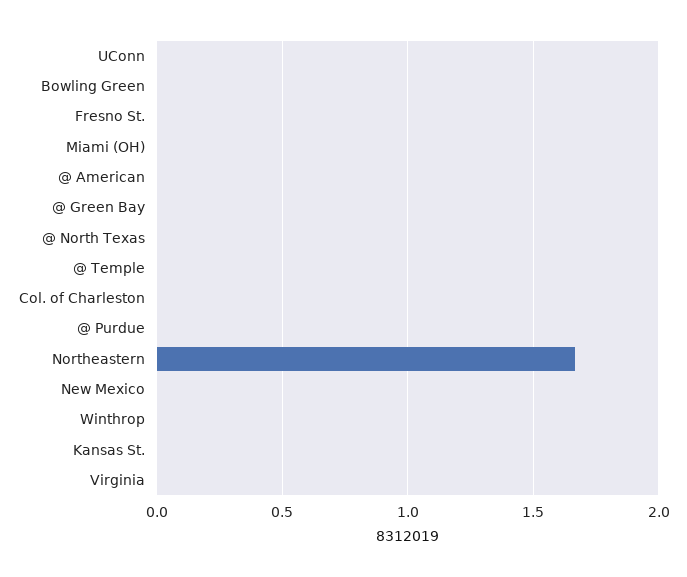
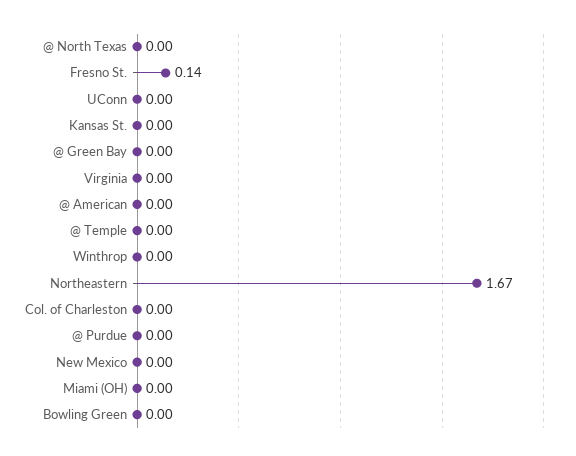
Fresno St.: 0 -> 0.14

